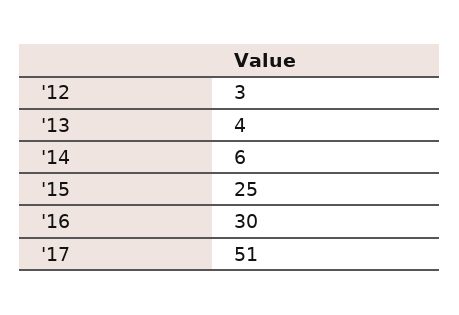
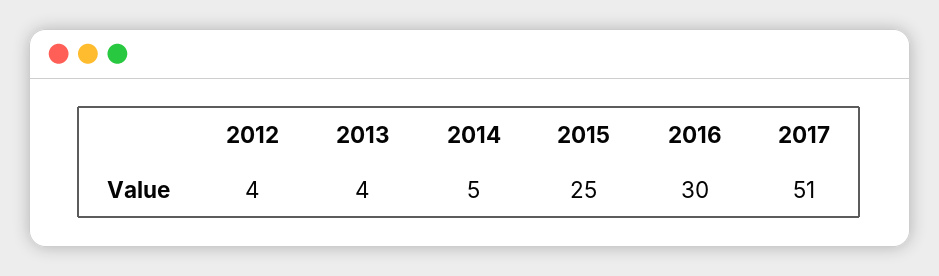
'12: 3 -> 4
'14: 6 -> 5

